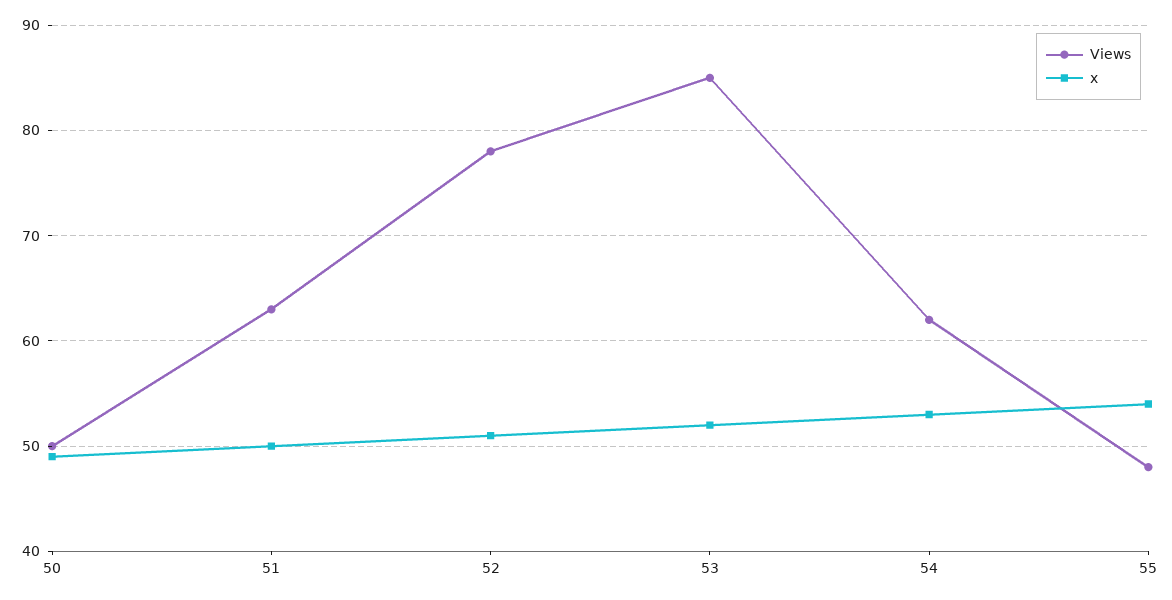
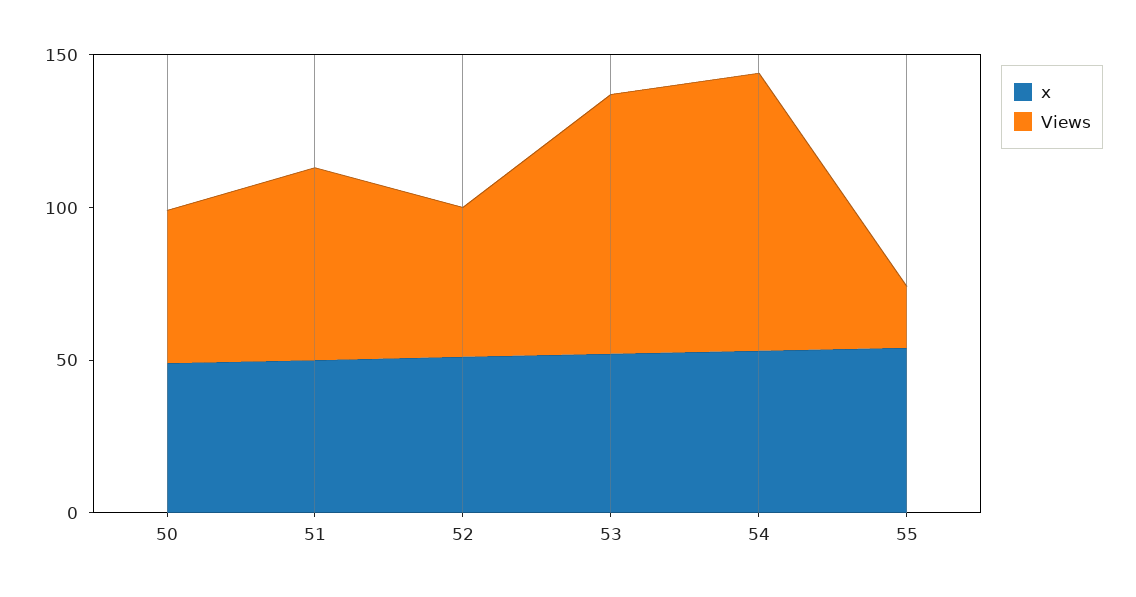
Views, 52: 78 -> 50
Views, 54: 62 -> 90
Views, 55: 48 -> 20

